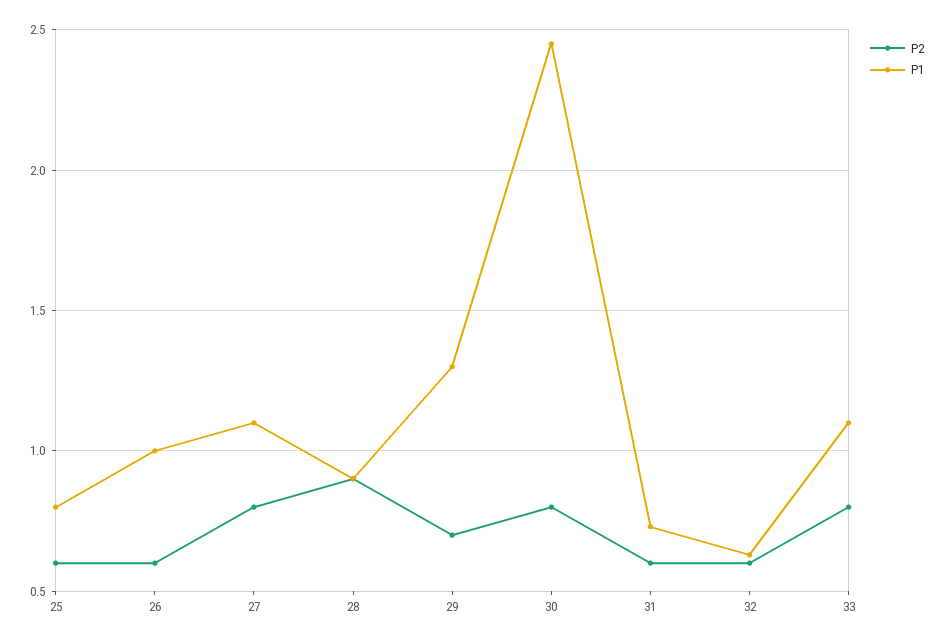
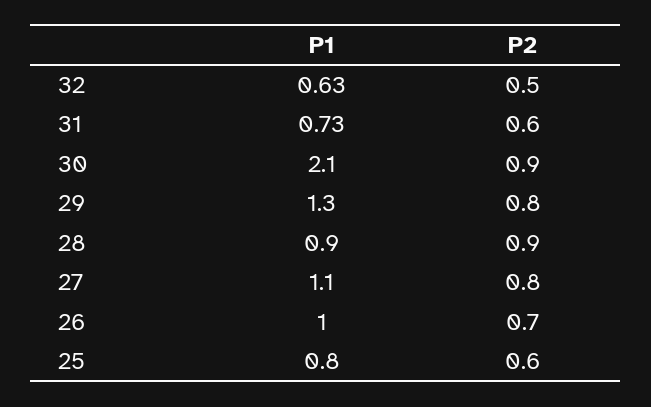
P2, 26: 0.6 -> 0.7
P2, 29: 0.7 -> 0.8
P2, 30: 0.8 -> 0.9
P1, 30: 2.45 -> 2.1
P2, 32: 0.6 -> 0.5
P2, 33: 0.8 -> none
P1, 33: 1.1 -> none

